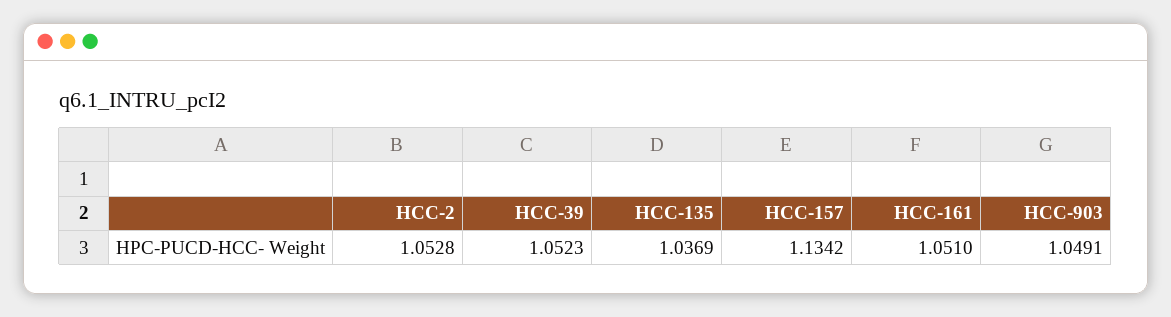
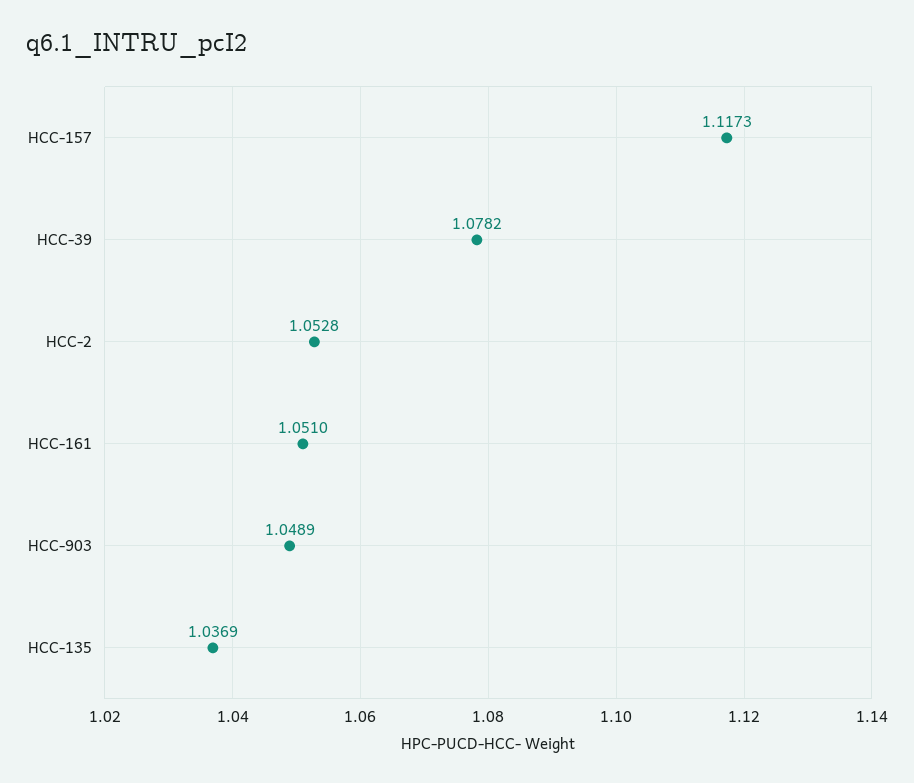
HCC-39: 1.0523 -> 1.0782
HCC-157: 1.1342 -> 1.1173
HCC-903: 1.0491 -> 1.0489

